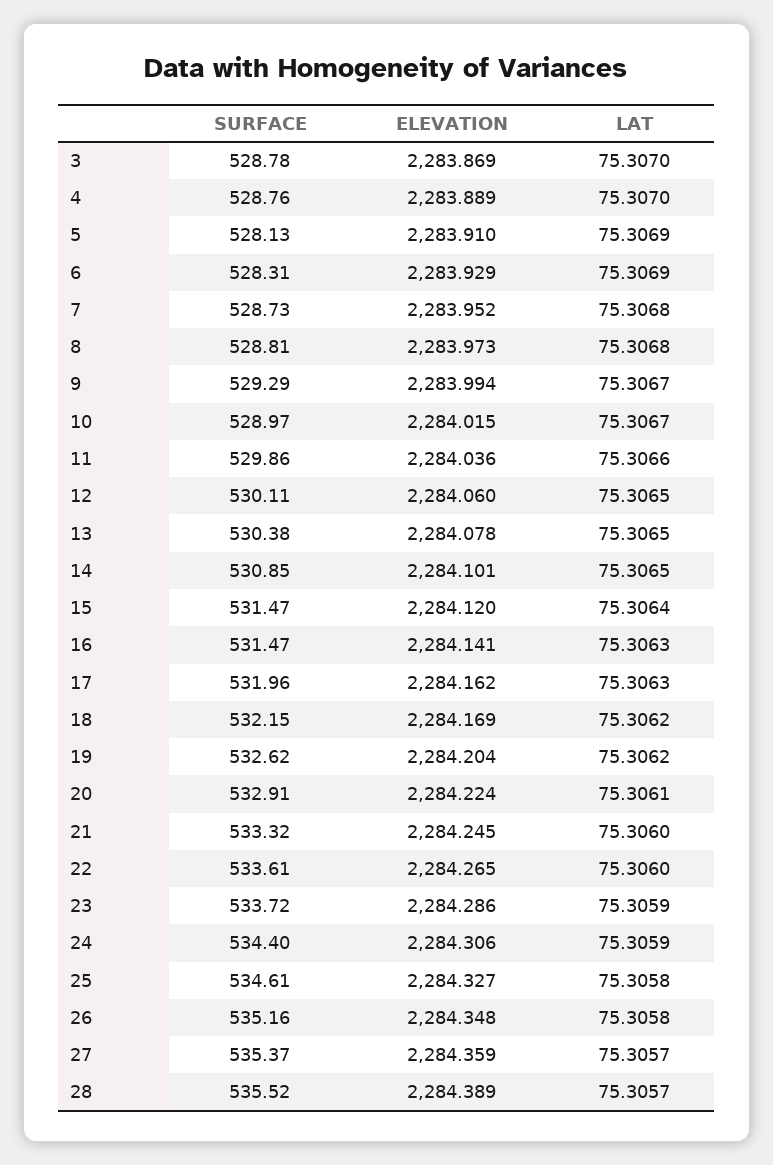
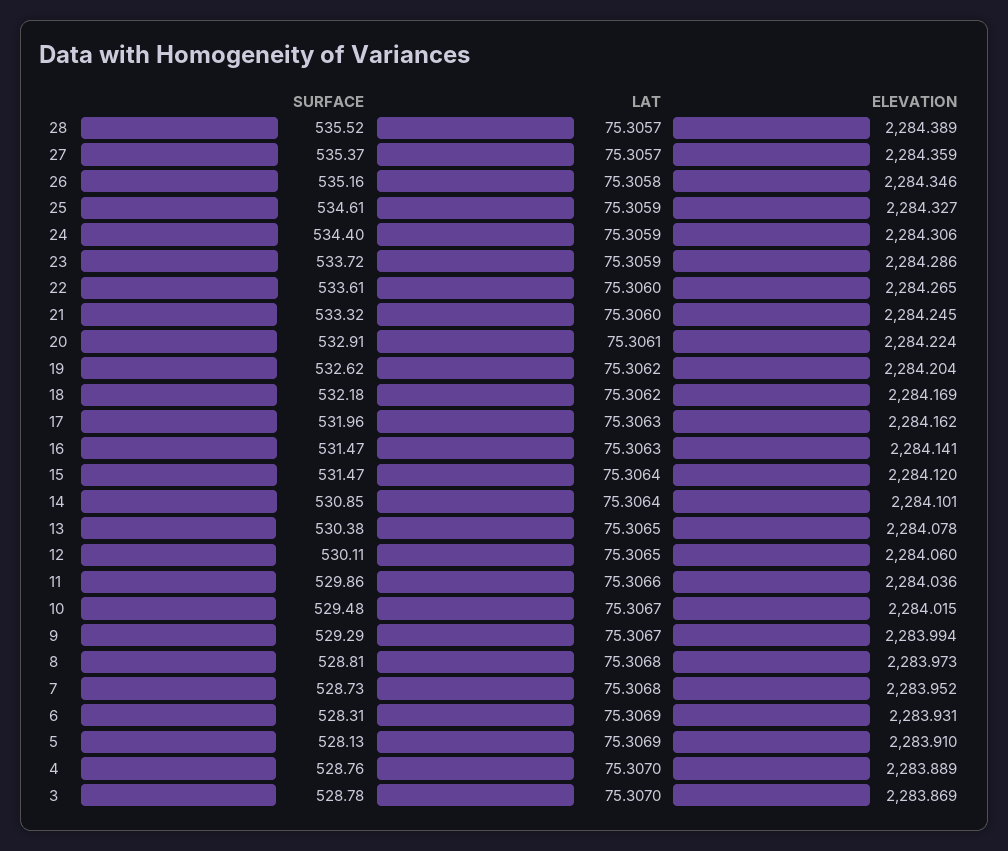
ELEVATION, 6: 2283.929 -> 2283.931
SURFACE, 10: 528.97 -> 529.48
LAT, 14: 75.3065 -> 75.3064
SURFACE, 18: 532.15 -> 532.18
LAT, 25: 75.3058 -> 75.3059
ELEVATION, 26: 2284.348 -> 2284.346

